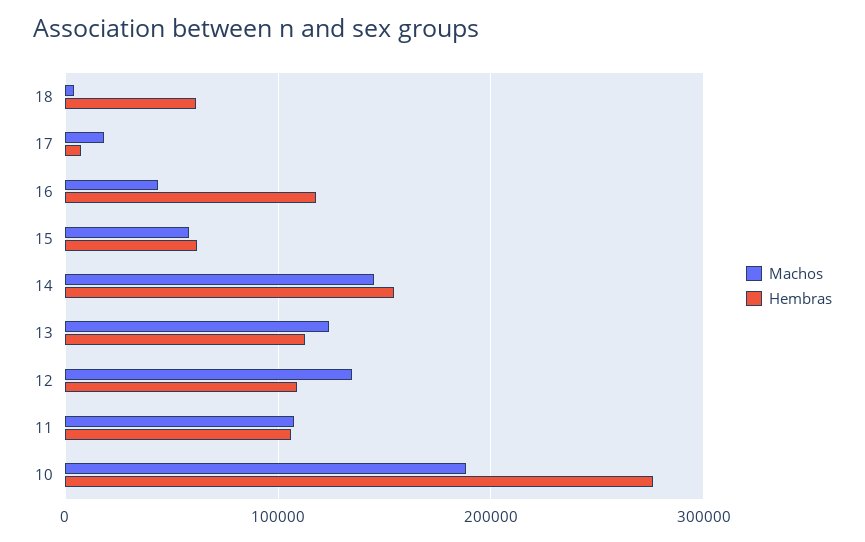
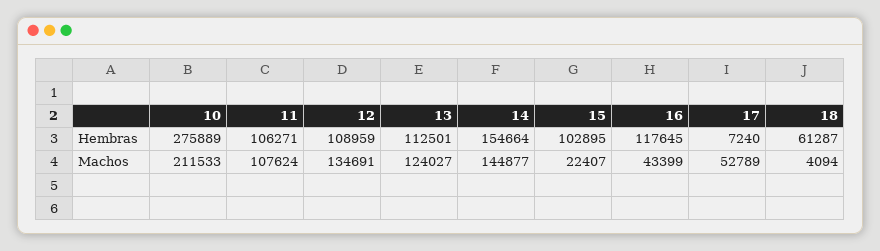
Machos, 17: 20000 -> 52789
Machos, 15: 60000 -> 22407
Hembras, 15: 60000 -> 102895
Machos, 10: 190000 -> 211533

